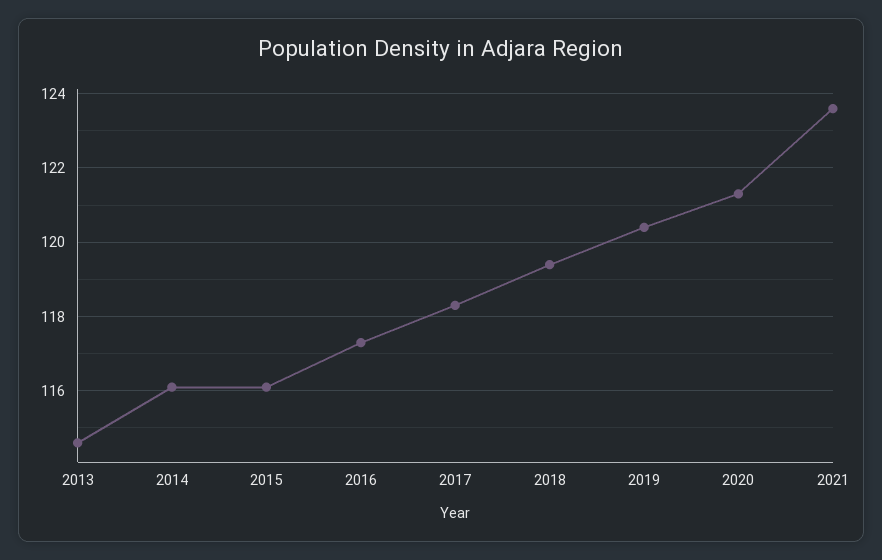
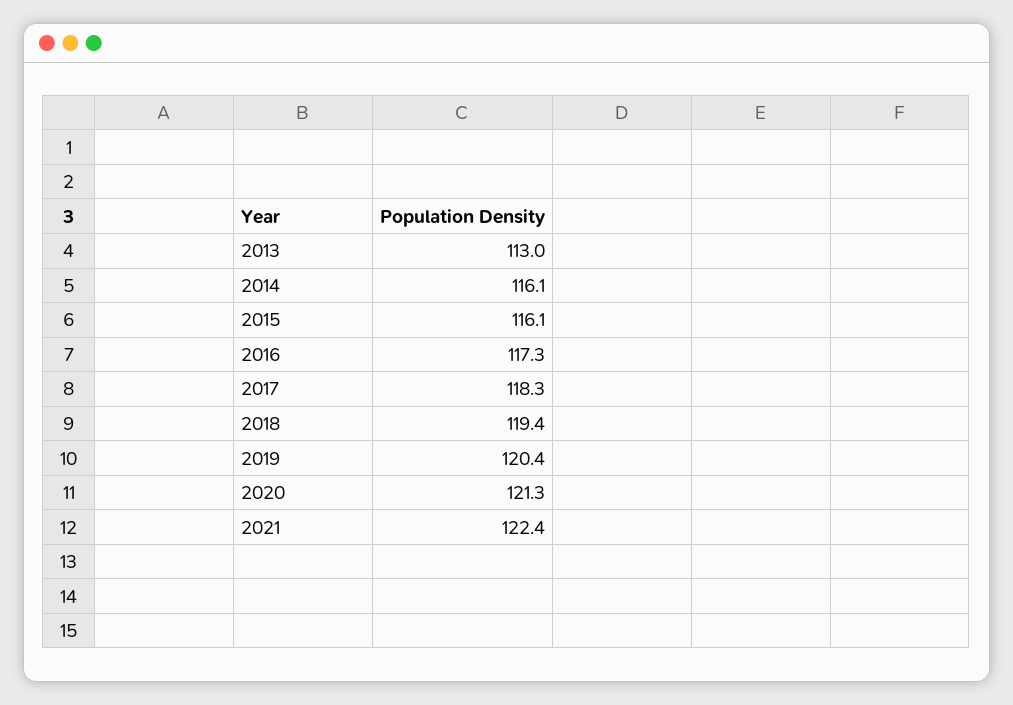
2013: 114.5 -> 113
2021: 123.5 -> 122.4

